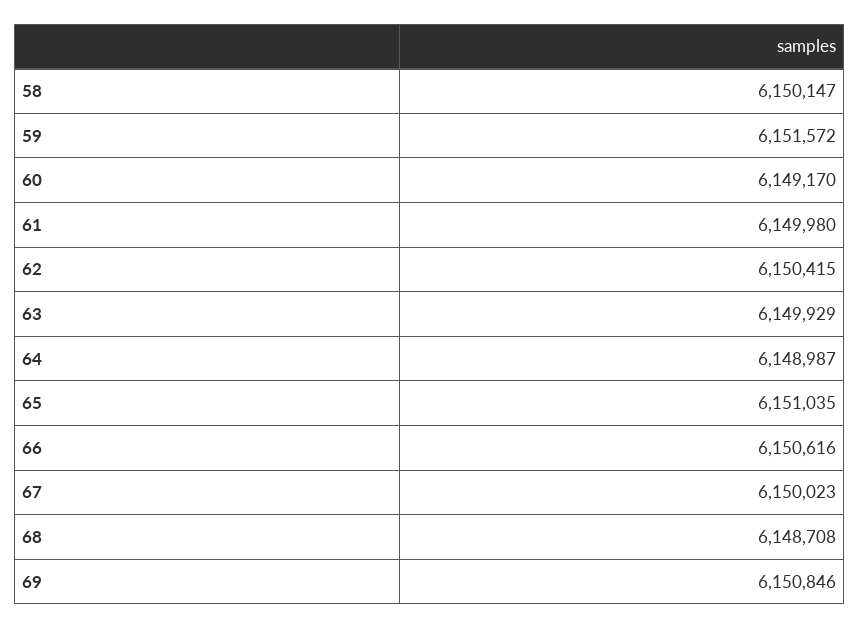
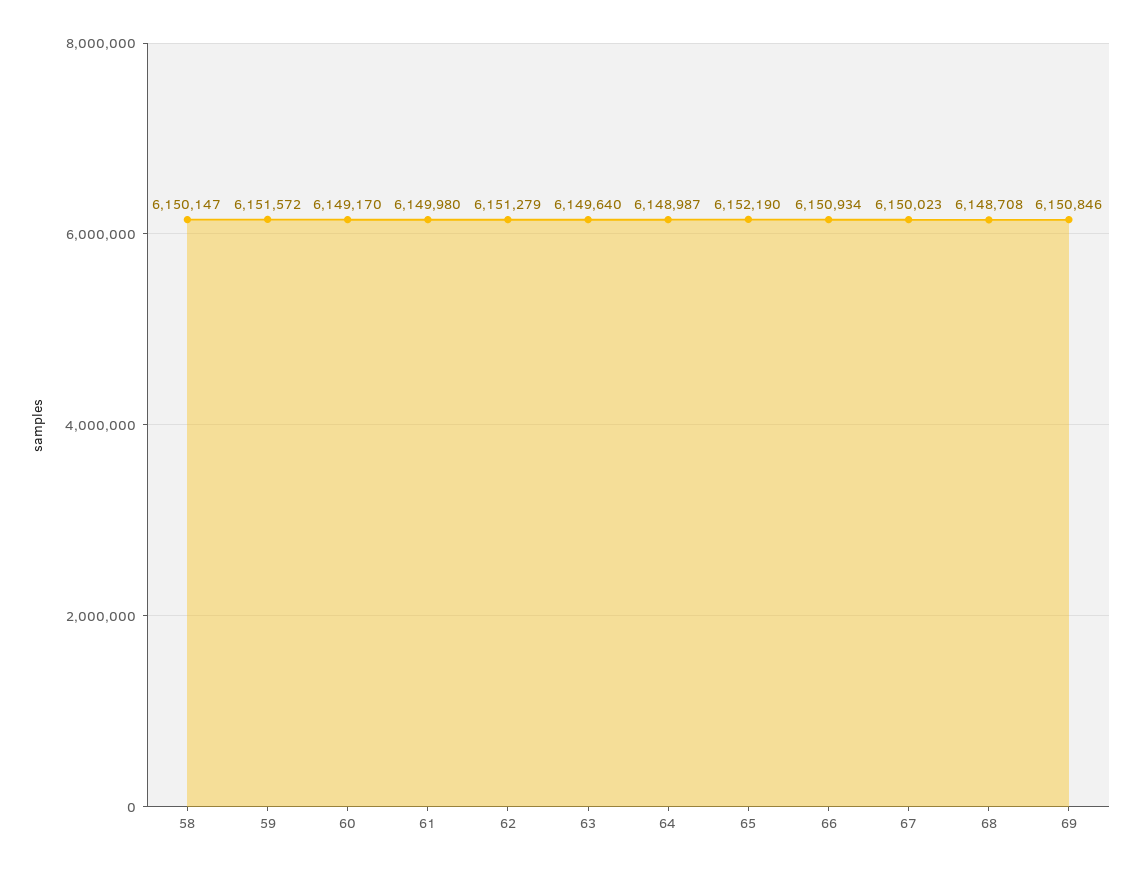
62: 6150415 -> 6151279
63: 6149929 -> 6149640
65: 6151035 -> 6152190
66: 6150616 -> 6150934

